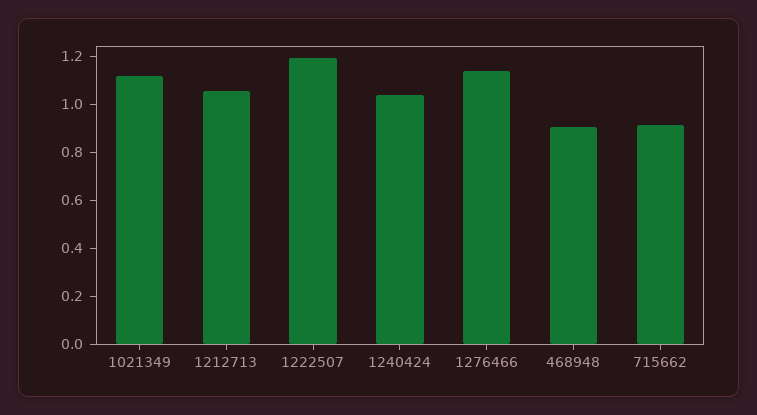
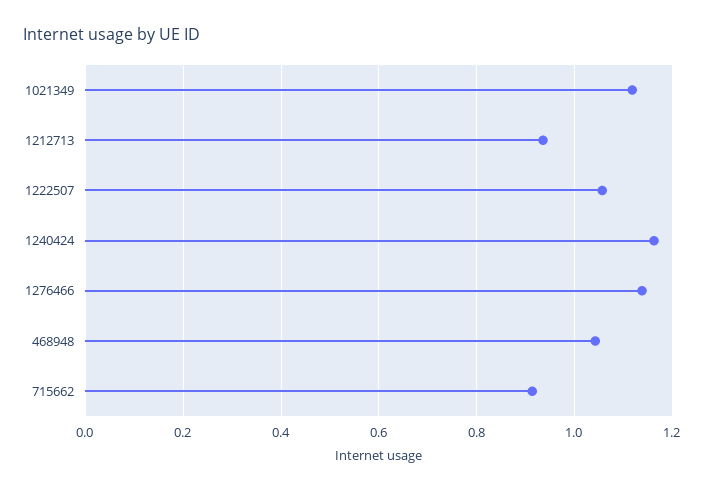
1212713: 1.05 -> 0.94
1222507: 1.2 -> 1.06
1240424: 1.05 -> 1.16
468948: 0.9 -> 1.04

